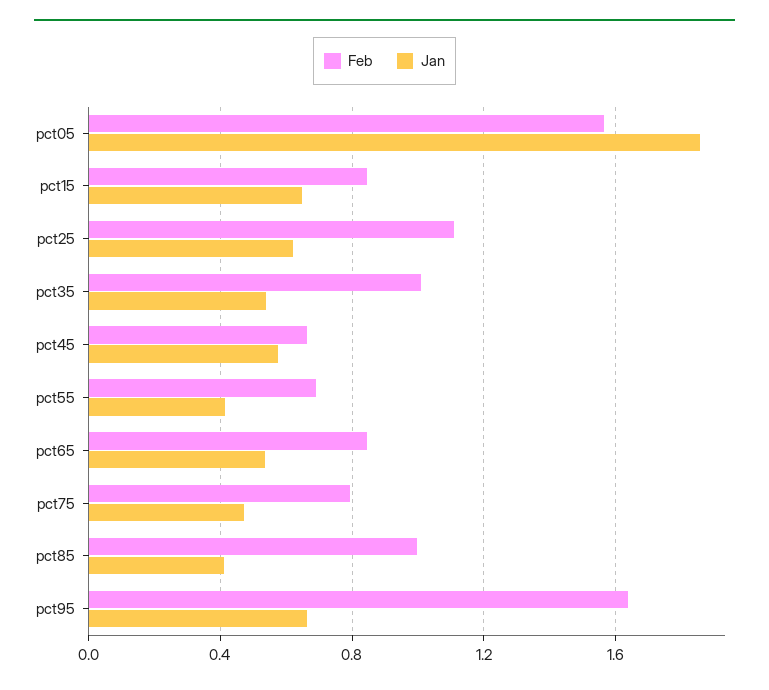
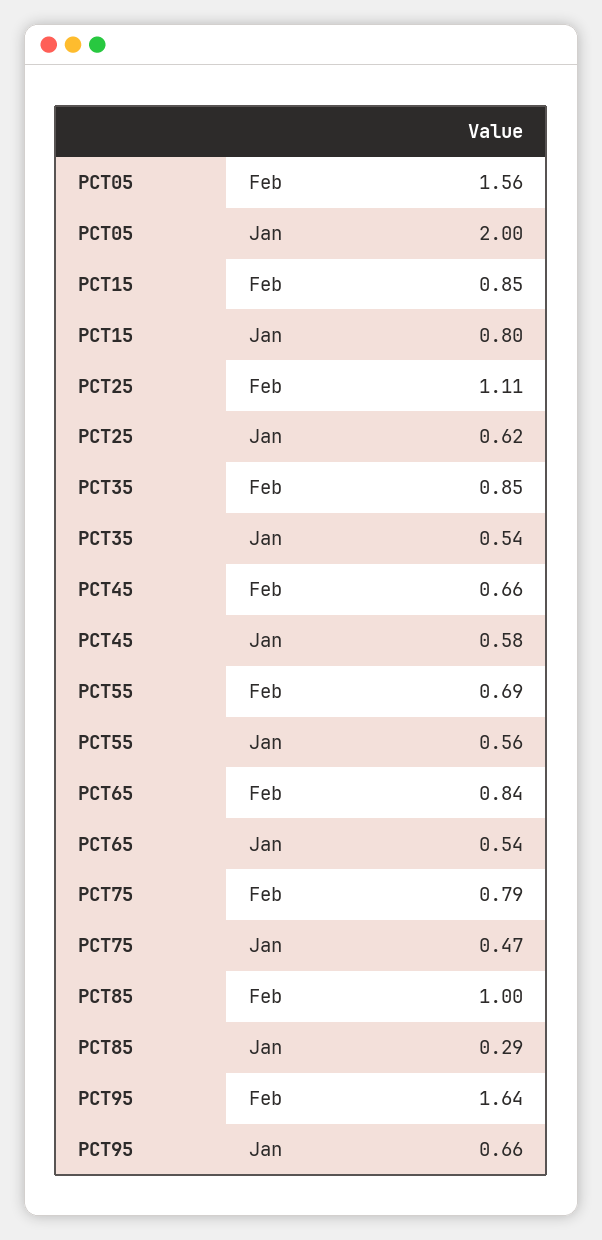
Jan, pct05: 1.85 -> 2
Jan, pct15: 0.65 -> 0.8
Feb, pct35: 1 -> 0.85
Jan, pct55: 0.4 -> 0.56
Jan, pct85: 0.4 -> 0.29

